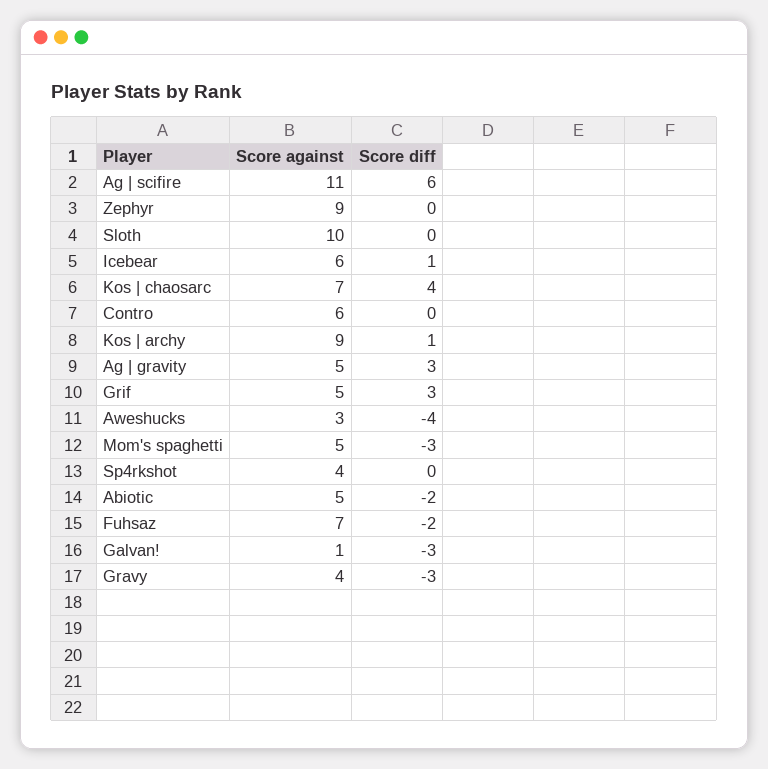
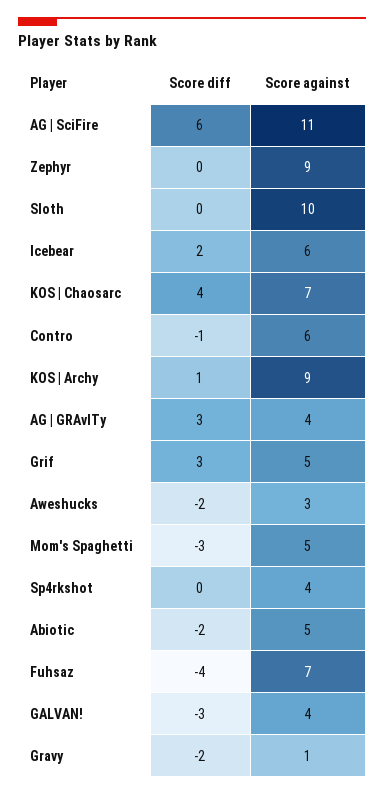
Score diff, Icebear: 1 -> 2
Score diff, Contro: 0 -> -1
Score against, Ag | gravity: 5 -> 4
Score diff, Aweshucks: -4 -> -2
Score diff, Fuhsaz: -2 -> -4
Score against, Galvan!: 1 -> 4
Score against, Gravy: 4 -> 1
Score diff, Gravy: -3 -> -2

